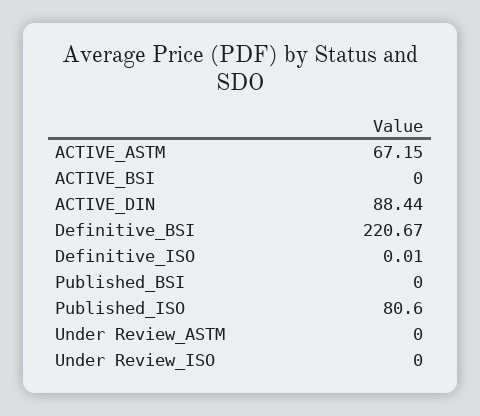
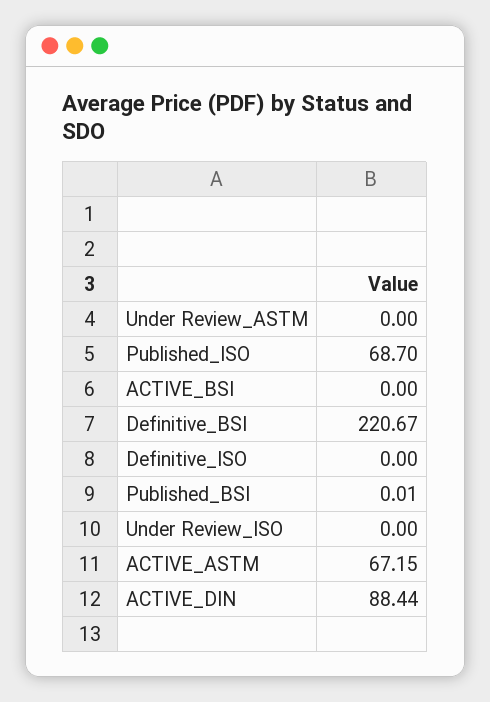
Definitive_ISO: 0.01 -> 0
Published_BSI: 0 -> 0.01
Published_ISO: 80.6 -> 68.7

